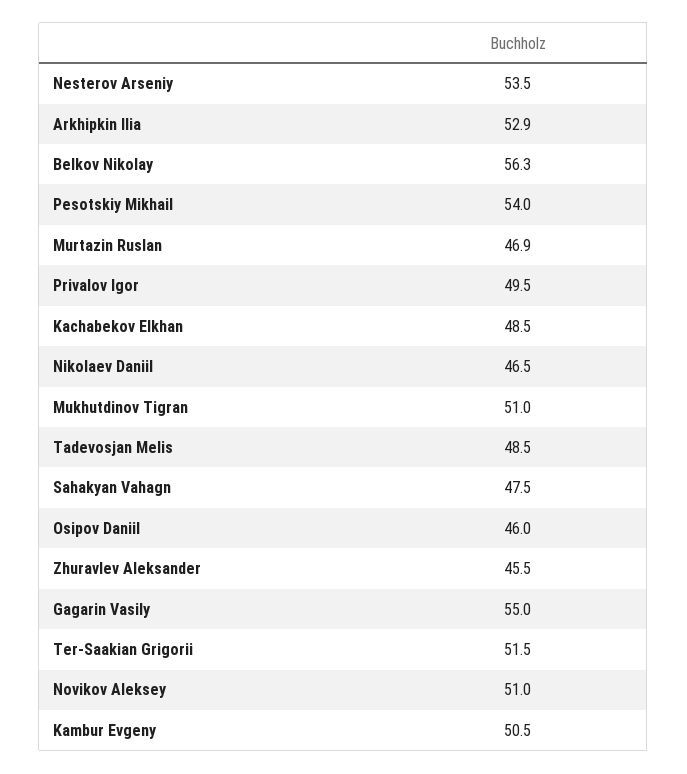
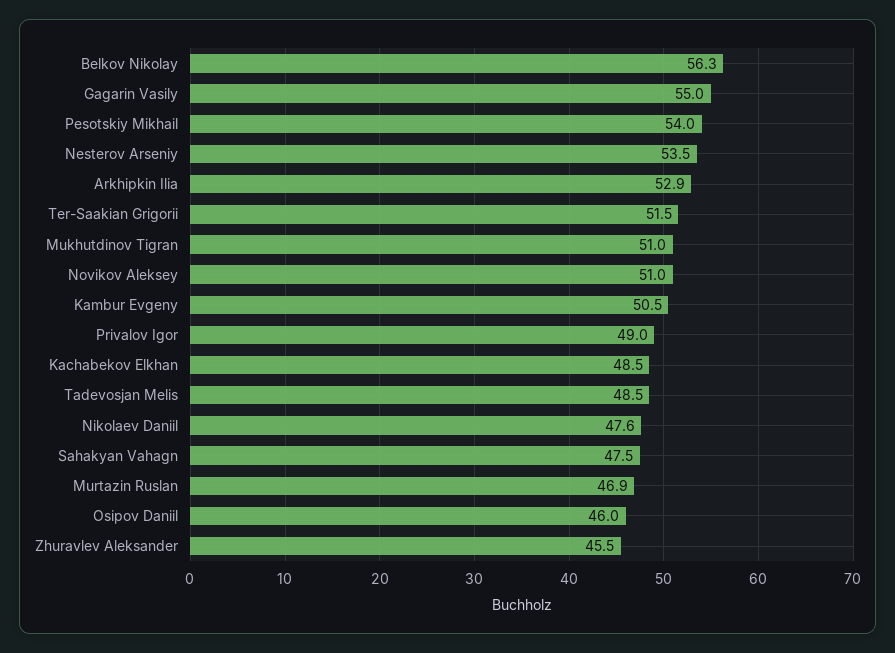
Privalov Igor: 49.5 -> 49
Nikolaev Daniil: 46.5 -> 47.6

